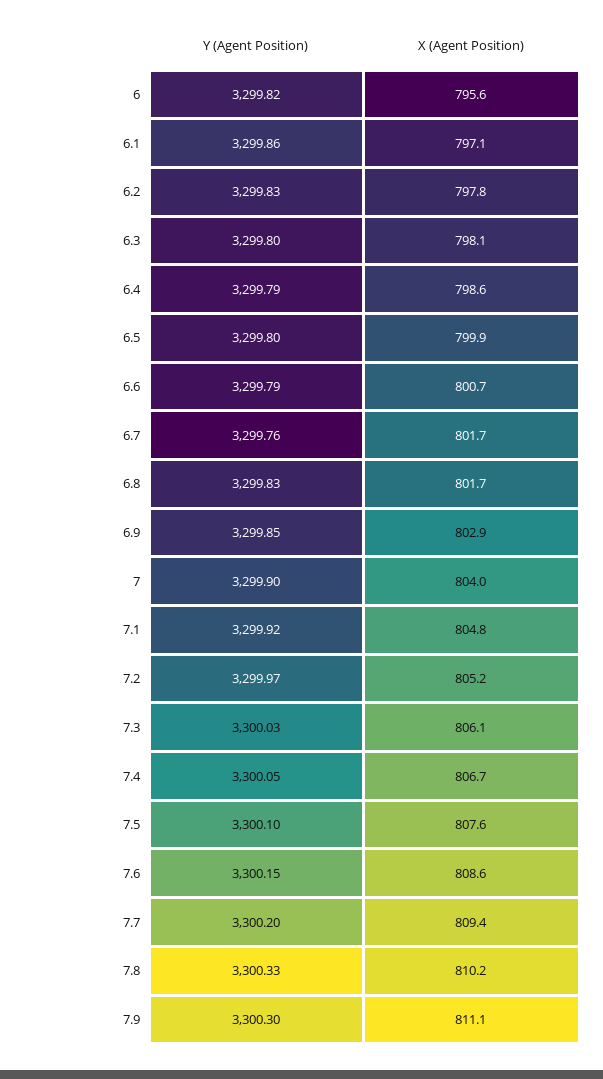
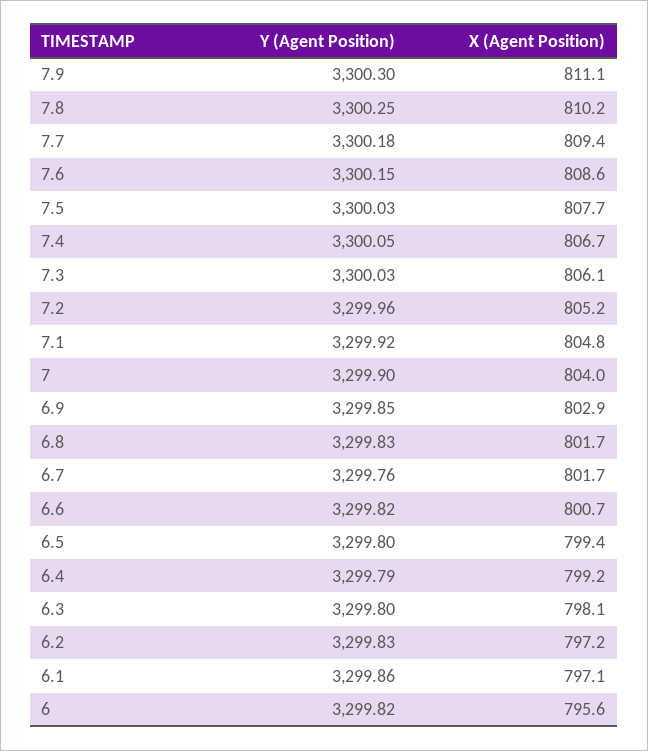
X (Agent Position), 6.2: 797.8 -> 797.2
X (Agent Position), 6.4: 798.6 -> 799.2
X (Agent Position), 6.5: 799.9 -> 799.4
Y (Agent Position), 6.6: 3299.79 -> 3299.82
Y (Agent Position), 7.2: 3299.97 -> 3299.96
Y (Agent Position), 7.5: 3300.1 -> 3300.03
X (Agent Position), 7.5: 807.6 -> 807.7
Y (Agent Position), 7.7: 3300.2 -> 3300.18
Y (Agent Position), 7.8: 3300.33 -> 3300.25

